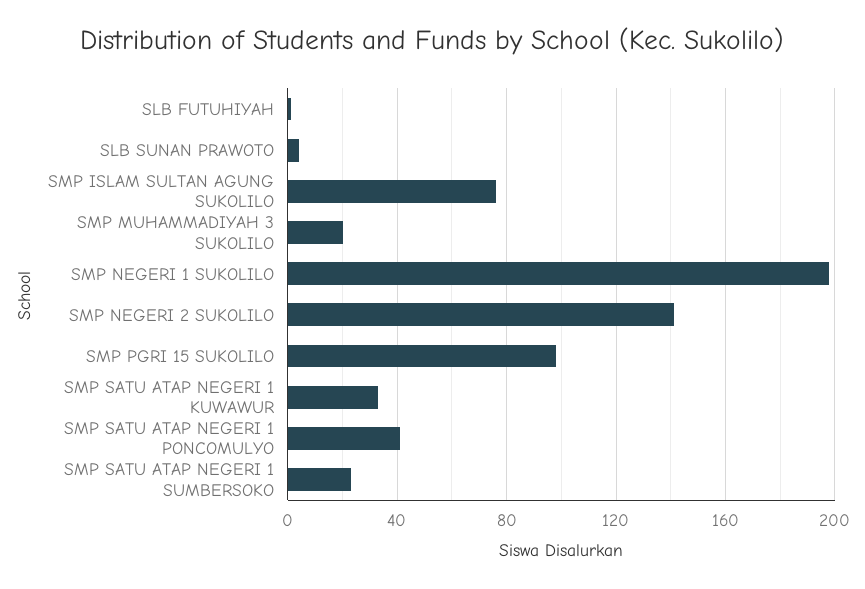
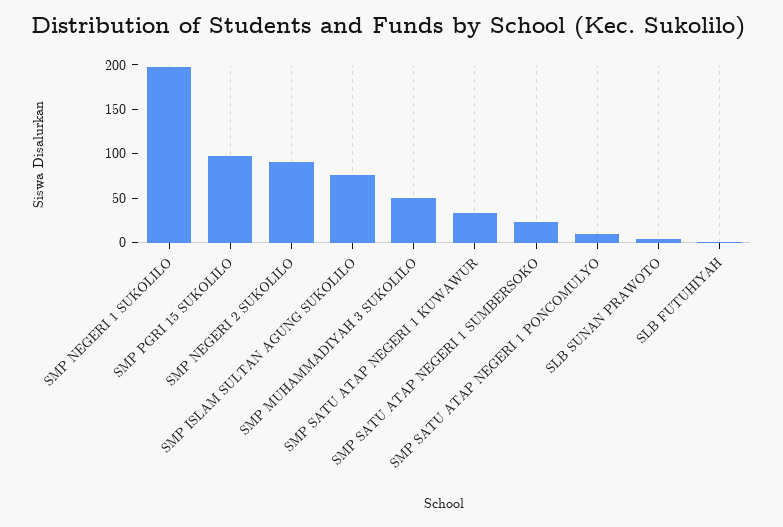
SMP MUHAMMADIYAH 3 SUKOLILO: 20 -> 50
SMP NEGERI 2 SUKOLILO: 140 -> 90
SMP SATU ATAP NEGERI 1 PONCOMULYO: 40 -> 10

